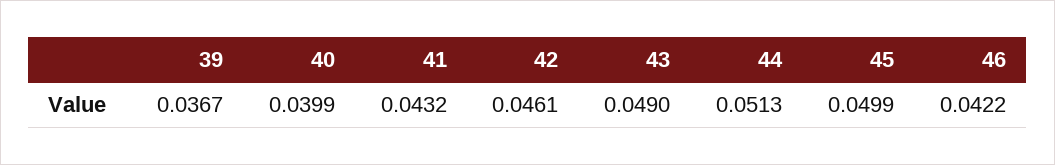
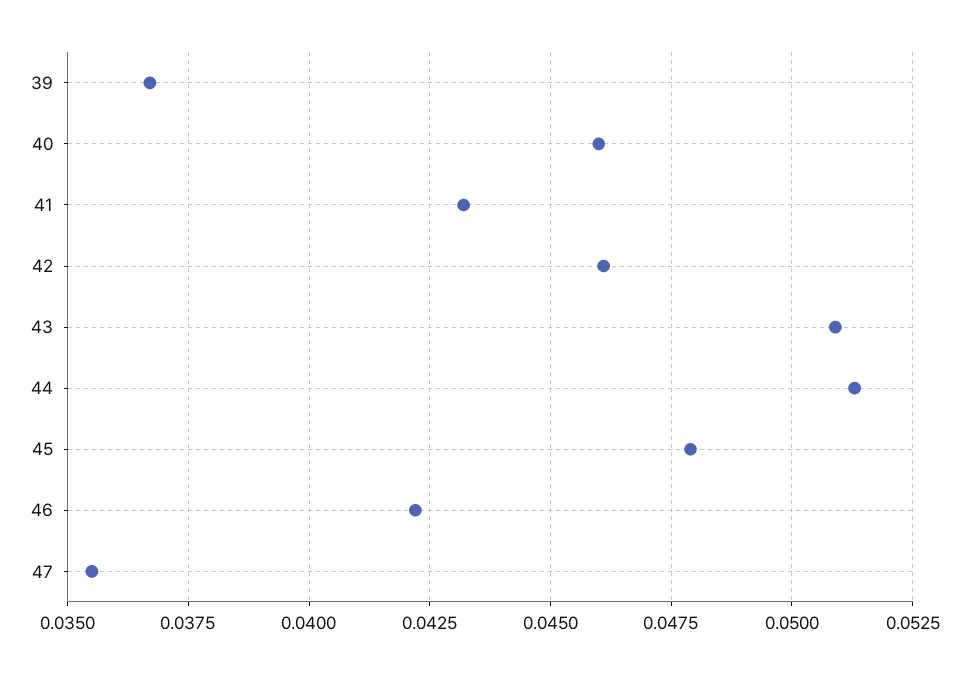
40: 0.0399 -> 0.046
43: 0.049 -> 0.051
45: 0.0499 -> 0.048
47: none -> 0.0355

